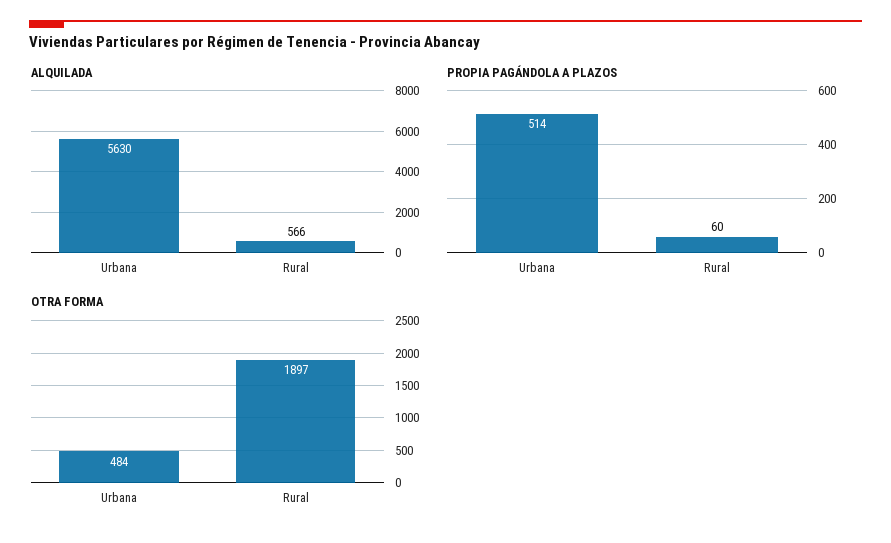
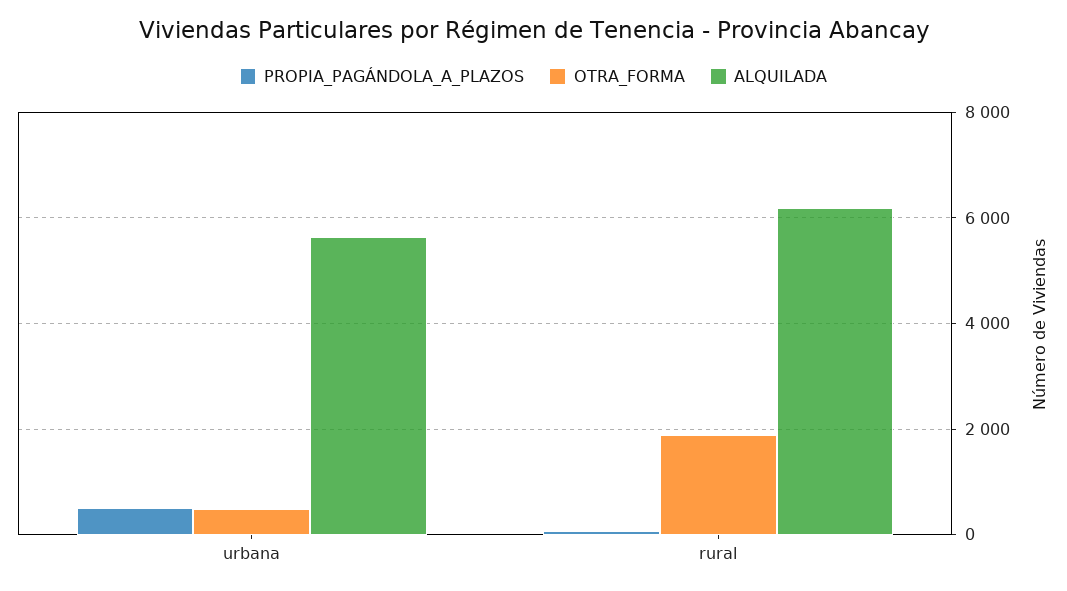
ALQUILADA, Rural: 566 -> 6200

